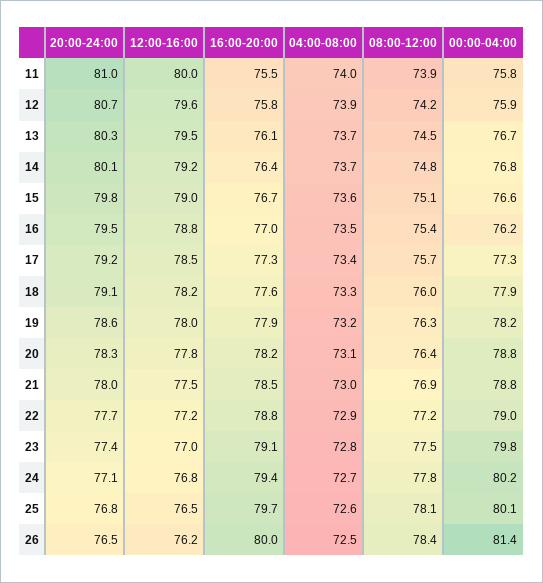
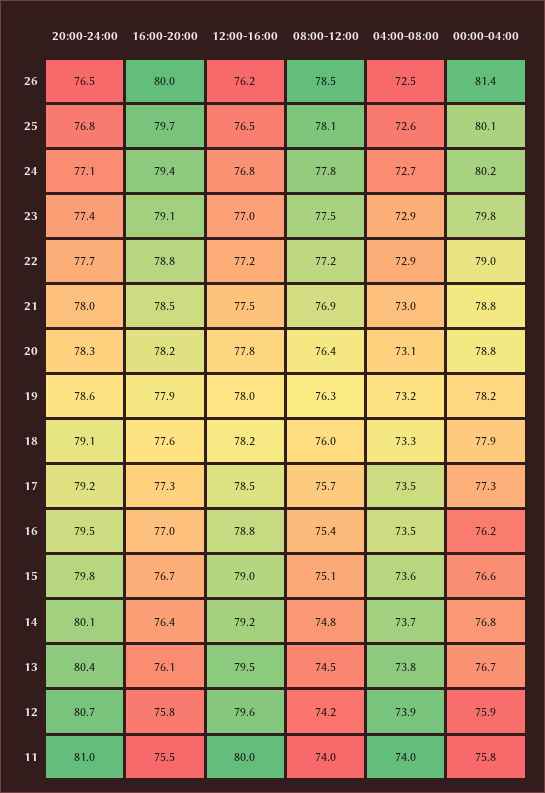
08:00-12:00, 11: 73.9 -> 74
20:00-24:00, 13: 80.3 -> 80.4
04:00-08:00, 13: 73.7 -> 73.8
04:00-08:00, 17: 73.4 -> 73.5
04:00-08:00, 23: 72.8 -> 72.9
08:00-12:00, 26: 78.4 -> 78.5

